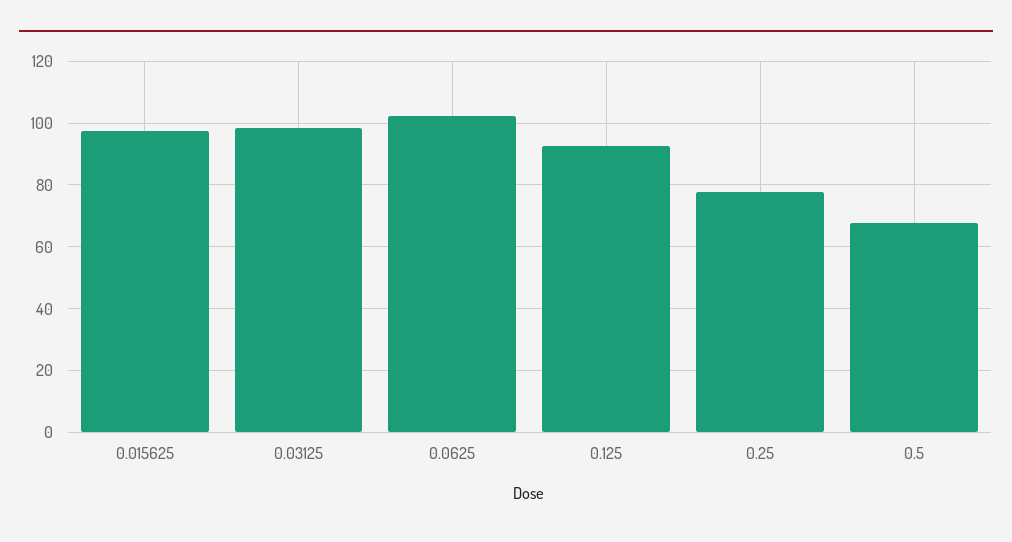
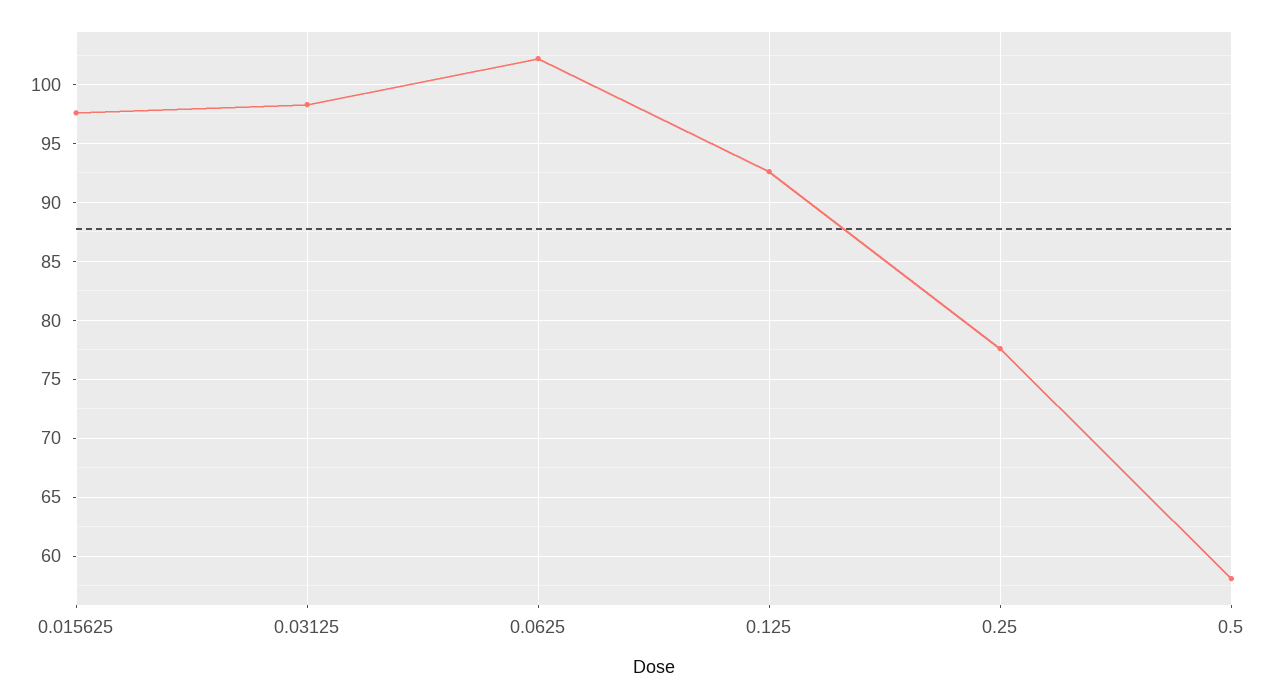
0.5: 68 -> 58

